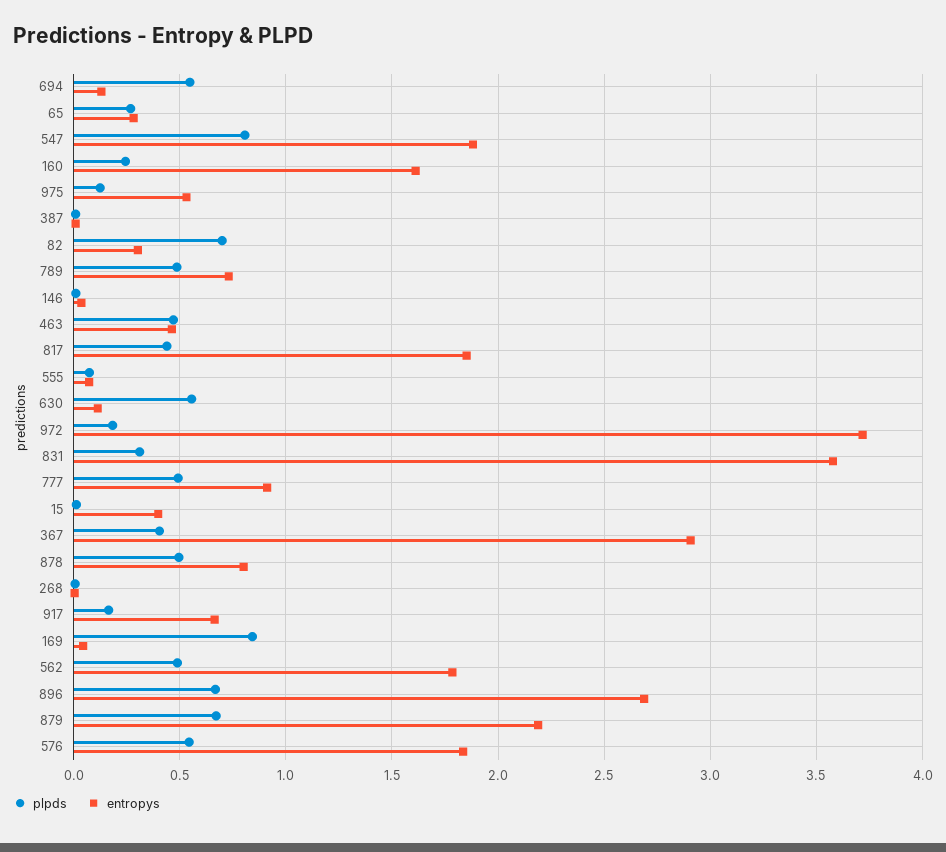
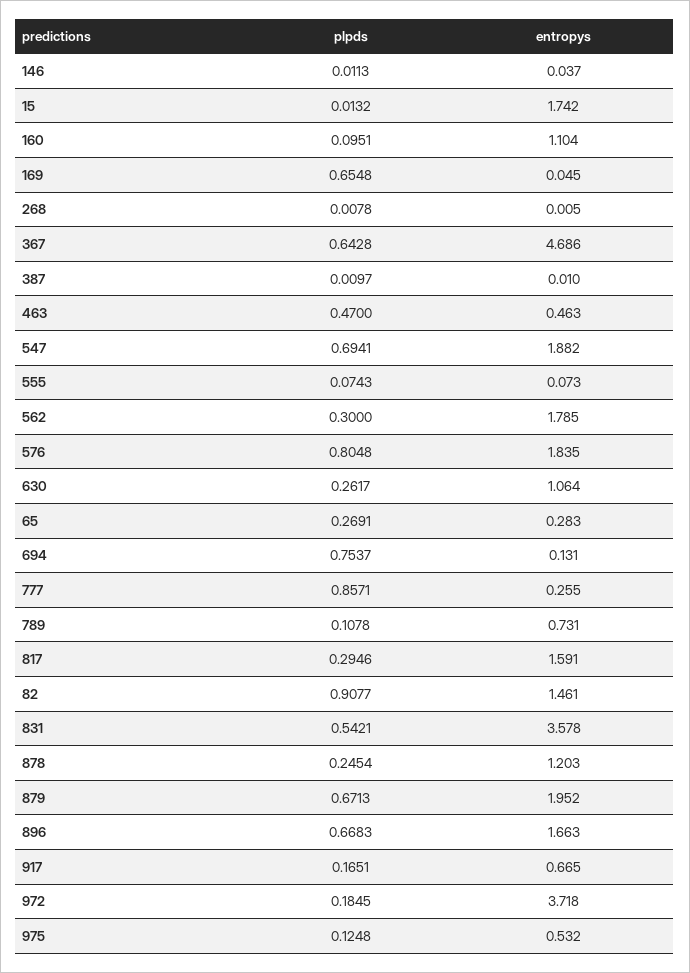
plpds, 694: 0.55 -> 0.7537
plpds, 547: 0.8 -> 0.6941
plpds, 160: 0.25 -> 0.0951
entropys, 160: 1.6 -> 1.104
plpds, 82: 0.7 -> 0.9077
entropys, 82: 0.3 -> 1.461
plpds, 789: 0.5 -> 0.1078
plpds, 817: 0.45 -> 0.2946
entropys, 817: 1.85 -> 1.591
plpds, 630: 0.55 -> 0.2617
entropys, 630: 0.1 -> 1.064
plpds, 831: 0.3 -> 0.5421
plpds, 777: 0.5 -> 0.8571
entropys, 777: 0.9 -> 0.255
entropys, 15: 0.4 -> 1.742
plpds, 367: 0.4 -> 0.6428
entropys, 367: 2.9 -> 4.686
plpds, 878: 0.5 -> 0.2454
entropys, 878: 0.8 -> 1.203
plpds, 169: 0.85 -> 0.6548
plpds, 562: 0.5 -> 0.3
entropys, 896: 2.7 -> 1.663
entropys, 879: 2.2 -> 1.952
plpds, 576: 0.55 -> 0.8048

